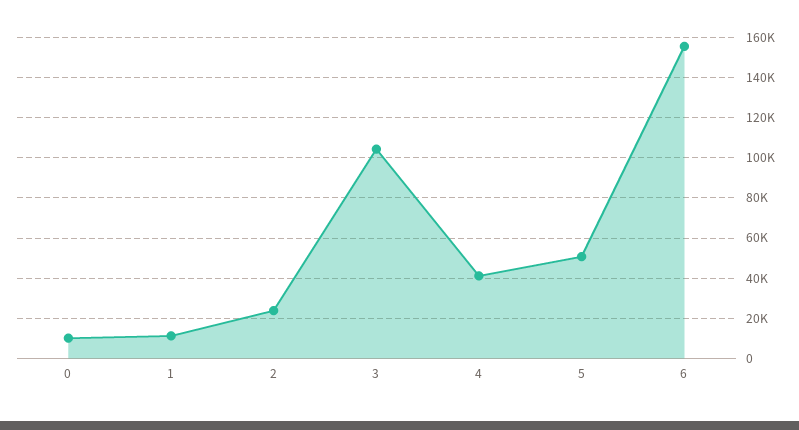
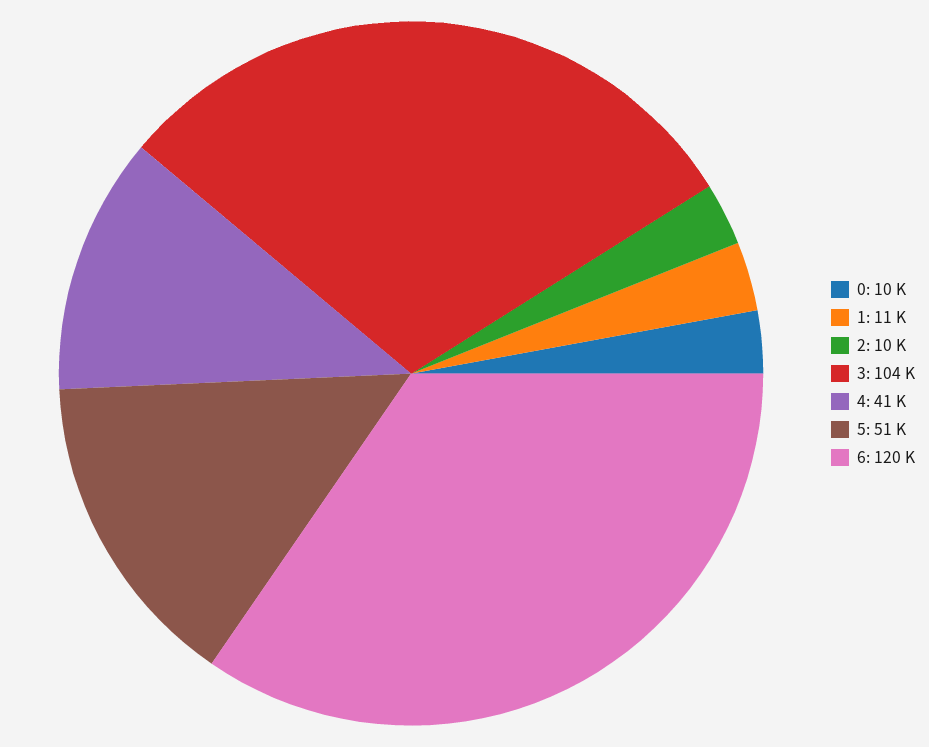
2: 25000 -> 10000
6: 155000 -> 120000

